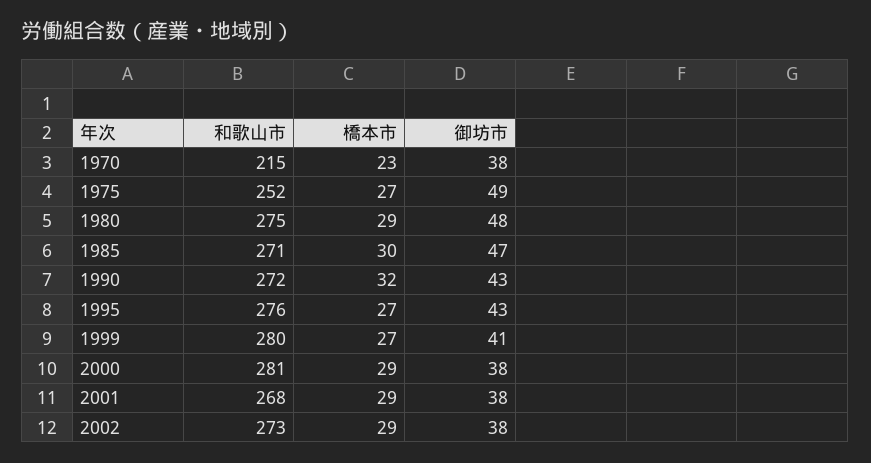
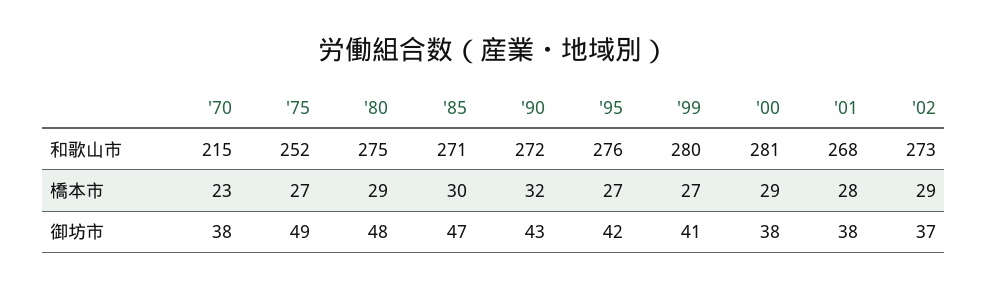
御坊市, 1995: 43 -> 42
橋本市, 2001: 29 -> 28
御坊市, 2002: 38 -> 37

